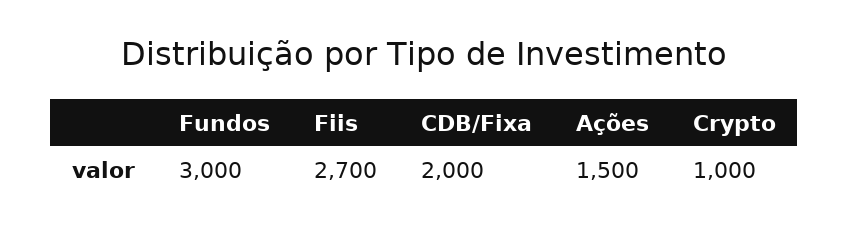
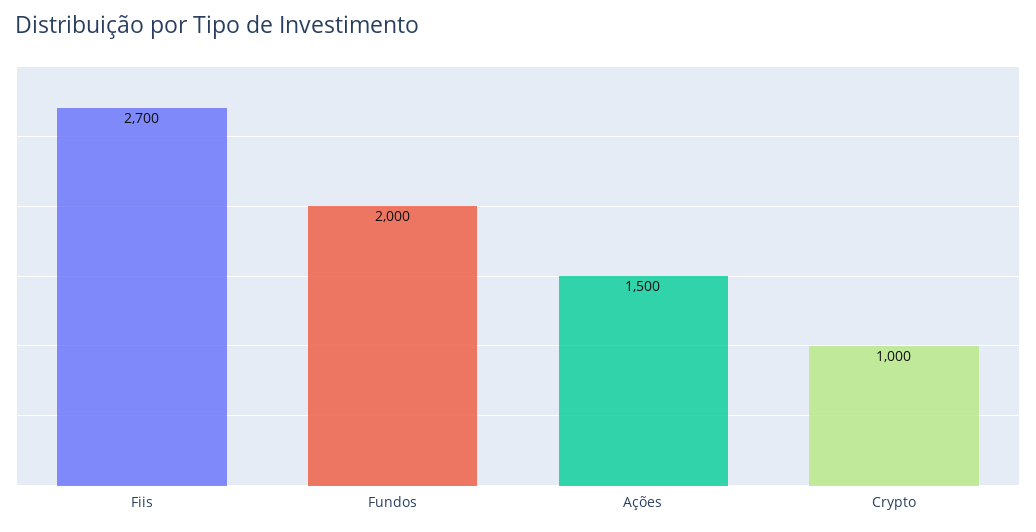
Fundos: 3000 -> 2000
CDB/Fixa: 2000 -> none

